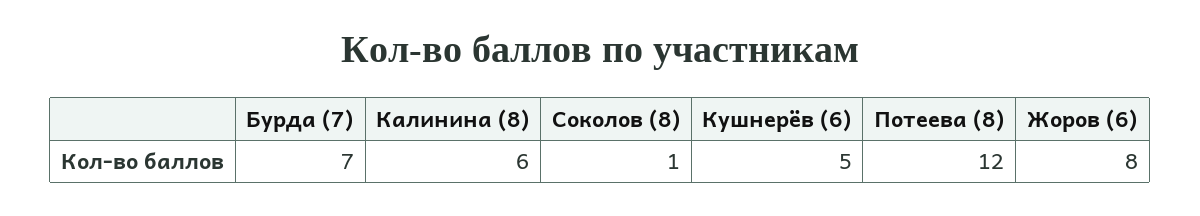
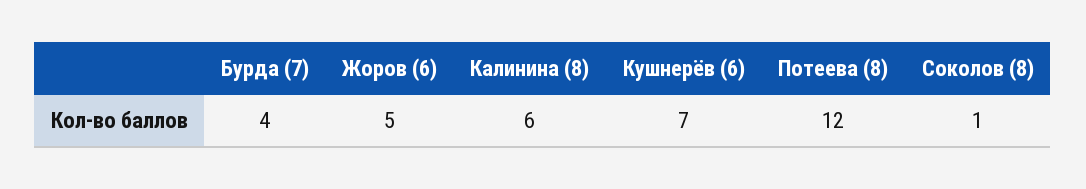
Бурда (7): 7 -> 4
Кушнерёв (6): 5 -> 7
Жоров (6): 8 -> 5

